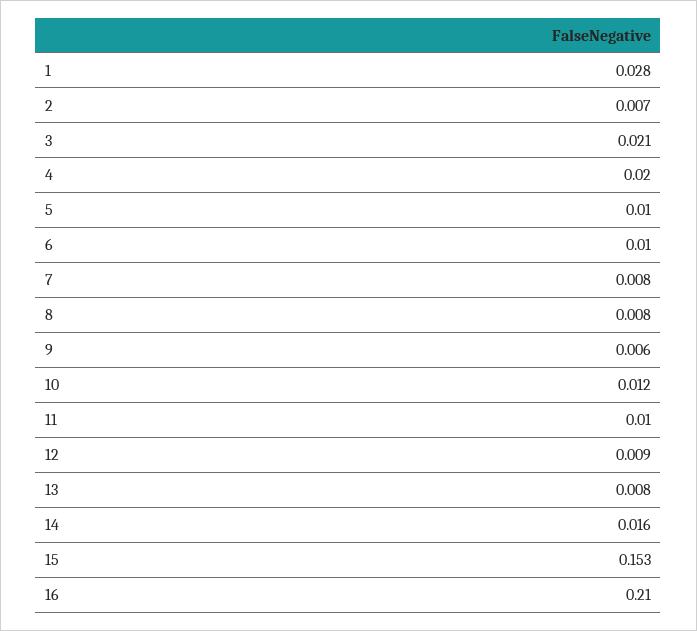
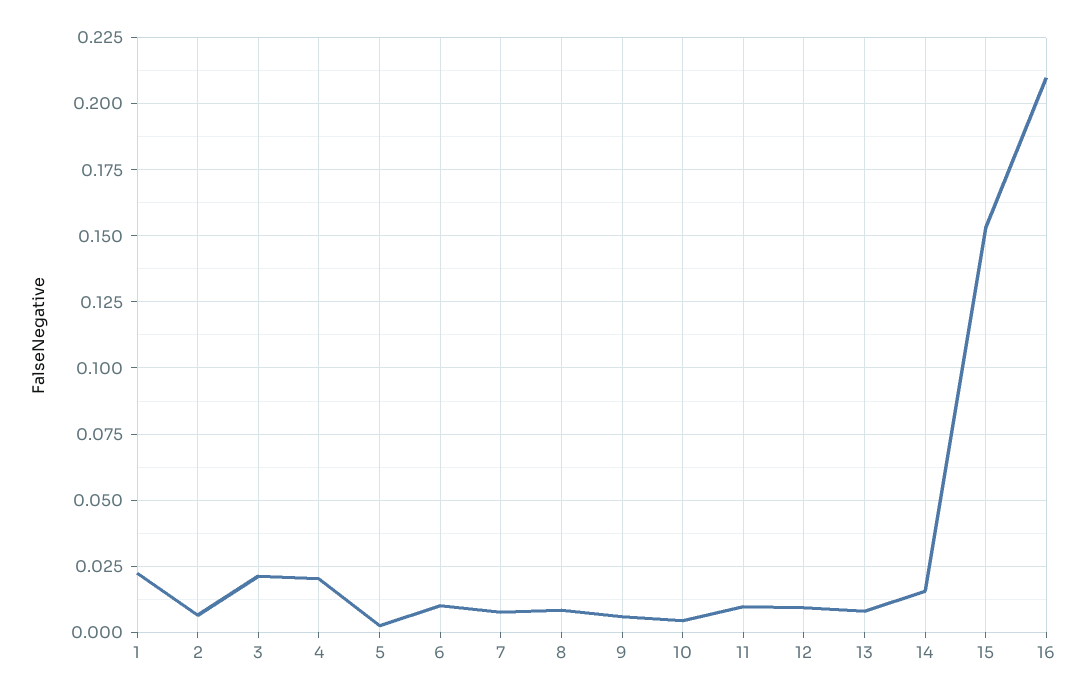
1: 0.028 -> 0.0225
5: 0.01 -> 0.0025
10: 0.012 -> 0.005

